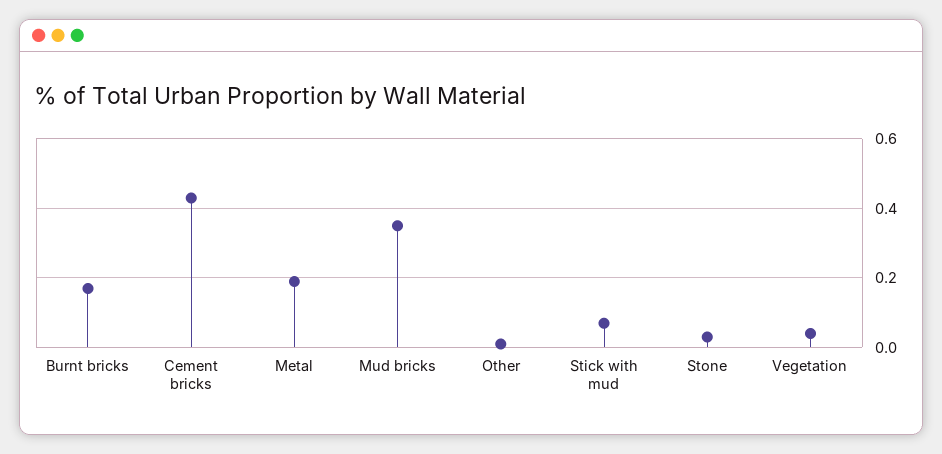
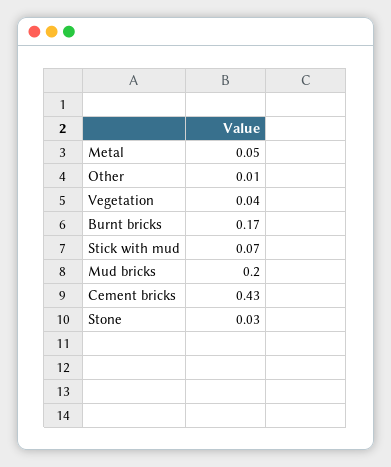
Metal: 0.2 -> 0.05
Mud bricks: 0.35 -> 0.2

